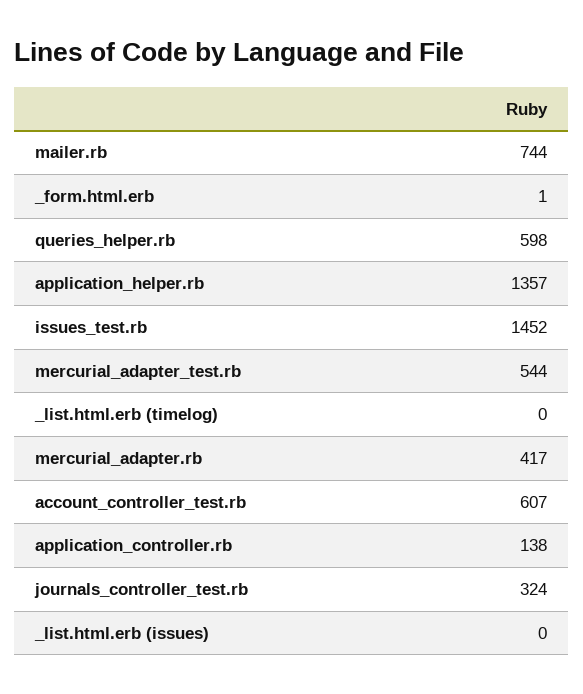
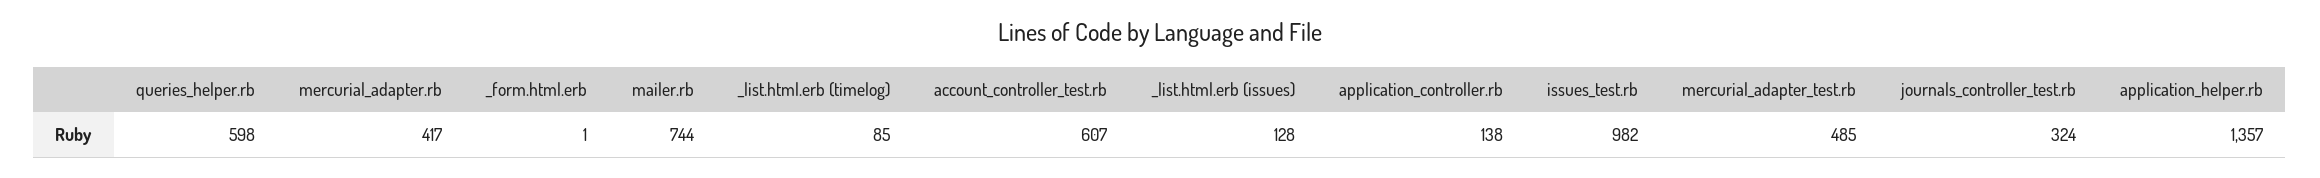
issues_test.rb: 1452 -> 982
mercurial_adapter_test.rb: 544 -> 485
_list.html.erb (timelog): 0 -> 85
_list.html.erb (issues): 0 -> 128

